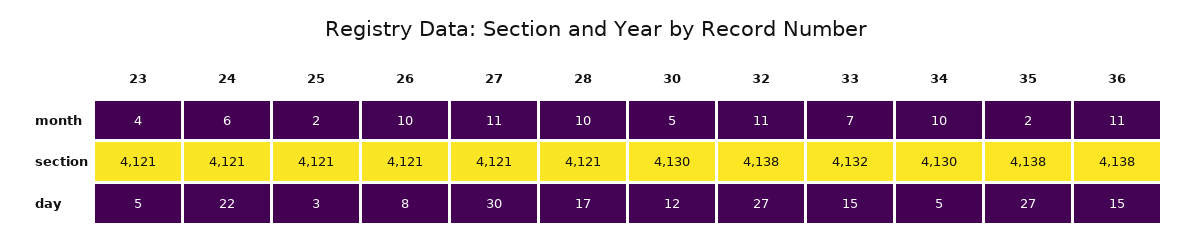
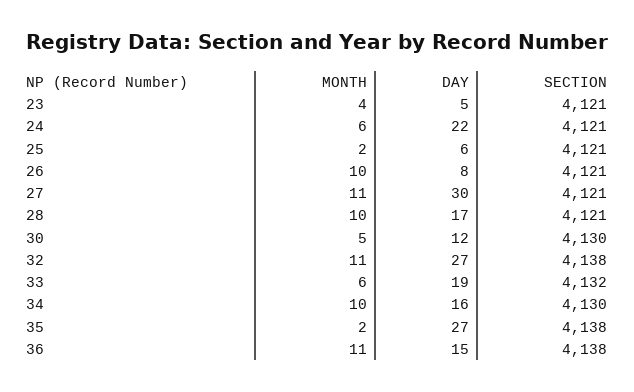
33, month: 7 -> 6
25, day: 3 -> 6
33, day: 15 -> 19
34, day: 5 -> 16

